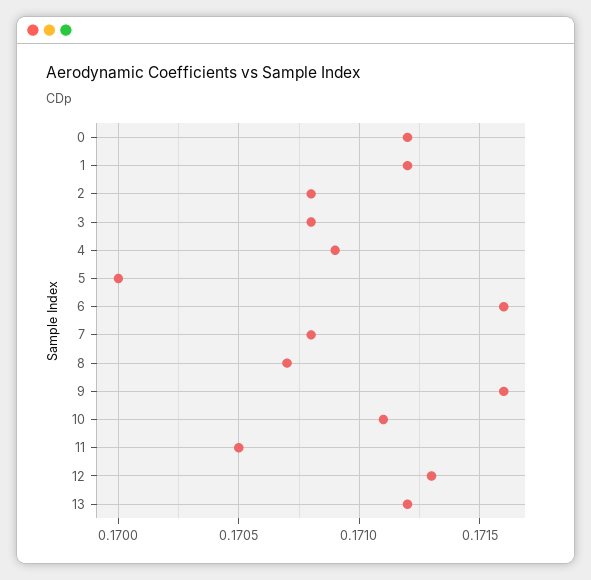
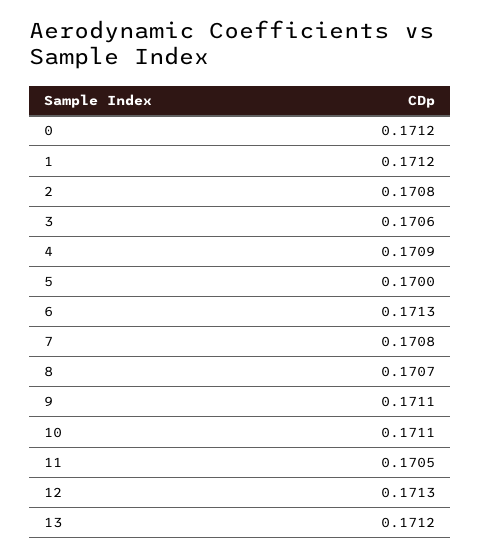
3: 0.1708 -> 0.1706
6: 0.1716 -> 0.1713
9: 0.1716 -> 0.1711

